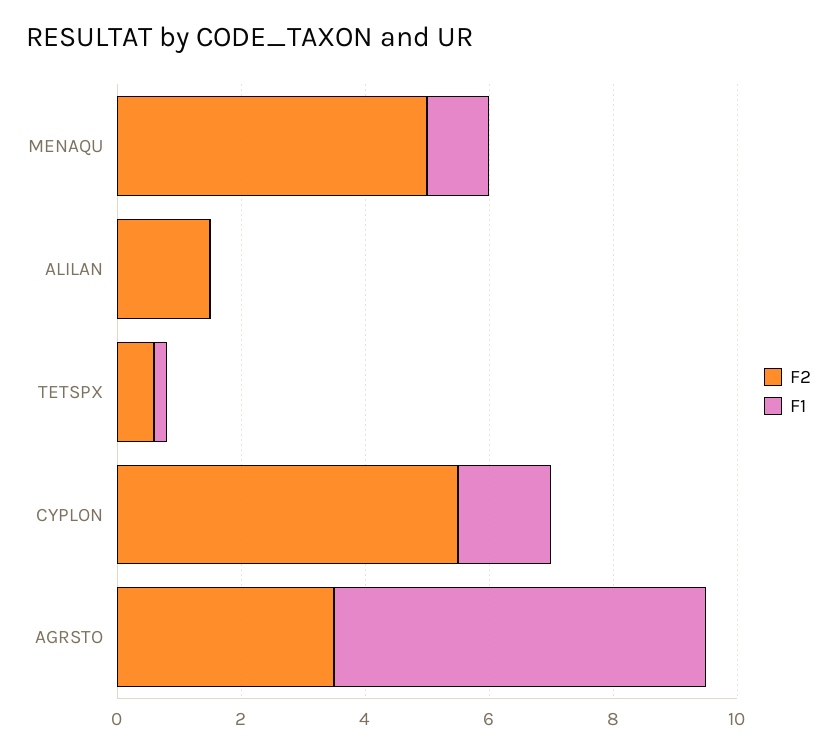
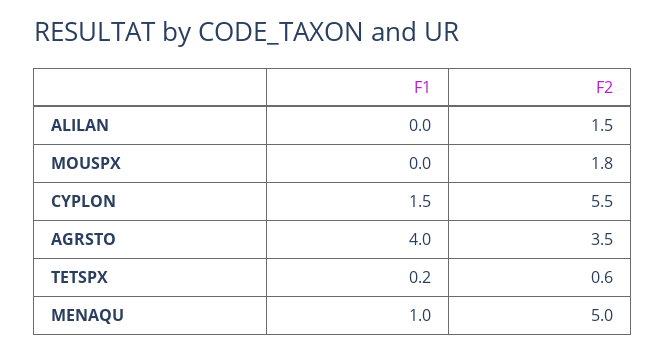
F1, AGRSTO: 6 -> 4
F1, MOUSPX: none -> 0
F2, MOUSPX: none -> 1.8

